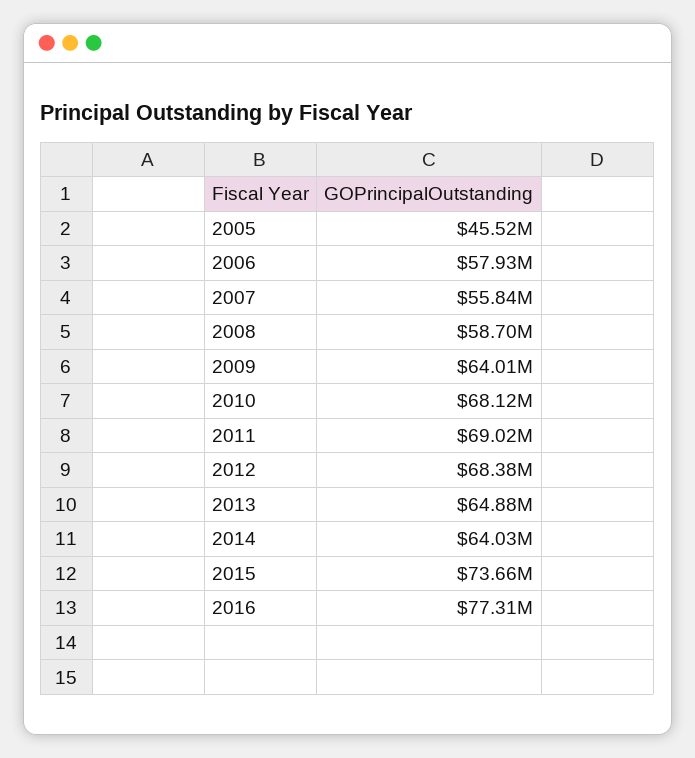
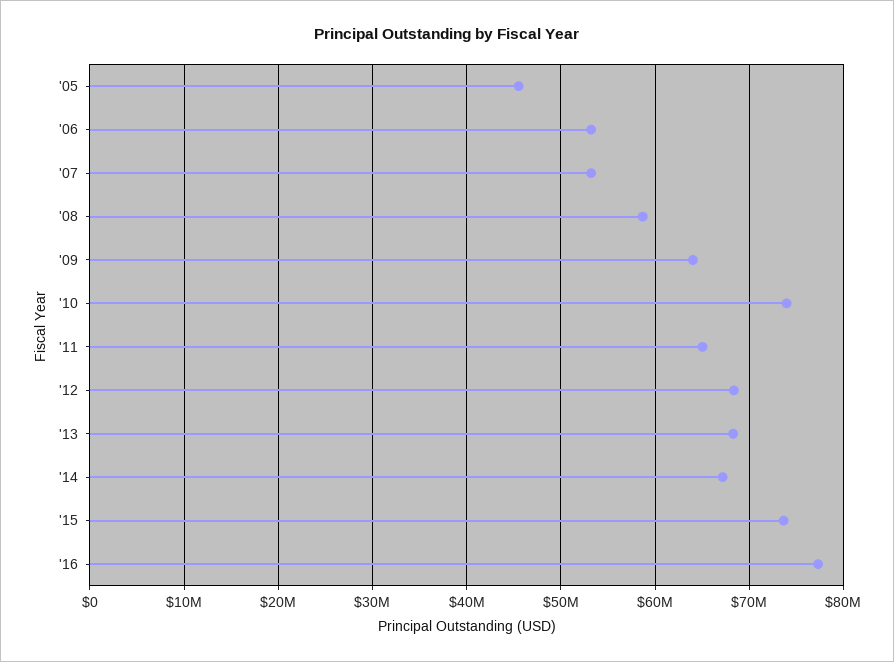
2006: 57930000 -> 53000000
2007: 55840000 -> 53000000
2010: 68120000 -> 74000000
2011: 69020000 -> 65000000
2013: 64880000 -> 68000000
2014: 64030000 -> 67000000

